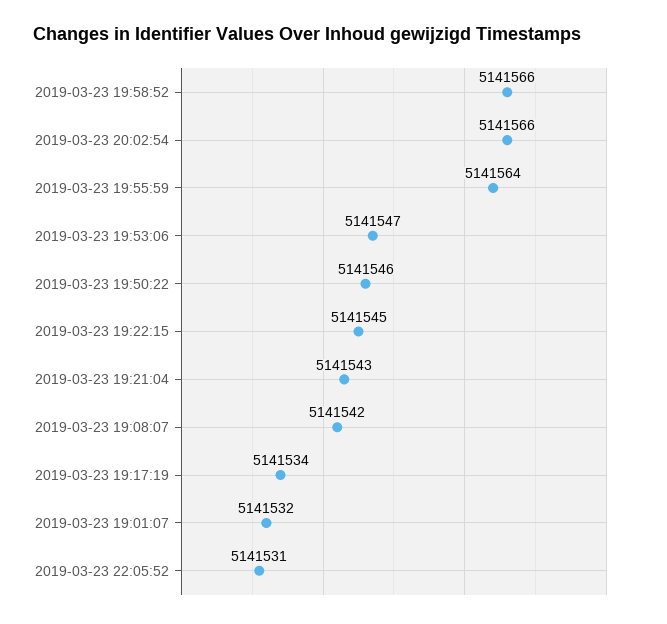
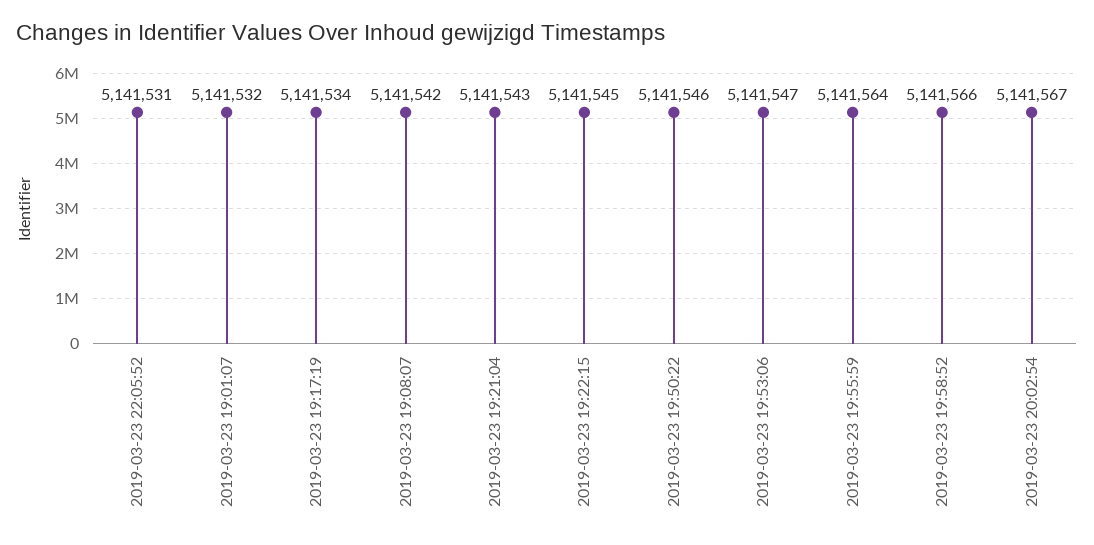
2019-03-23 20:02:54: 5141566 -> 5141567

